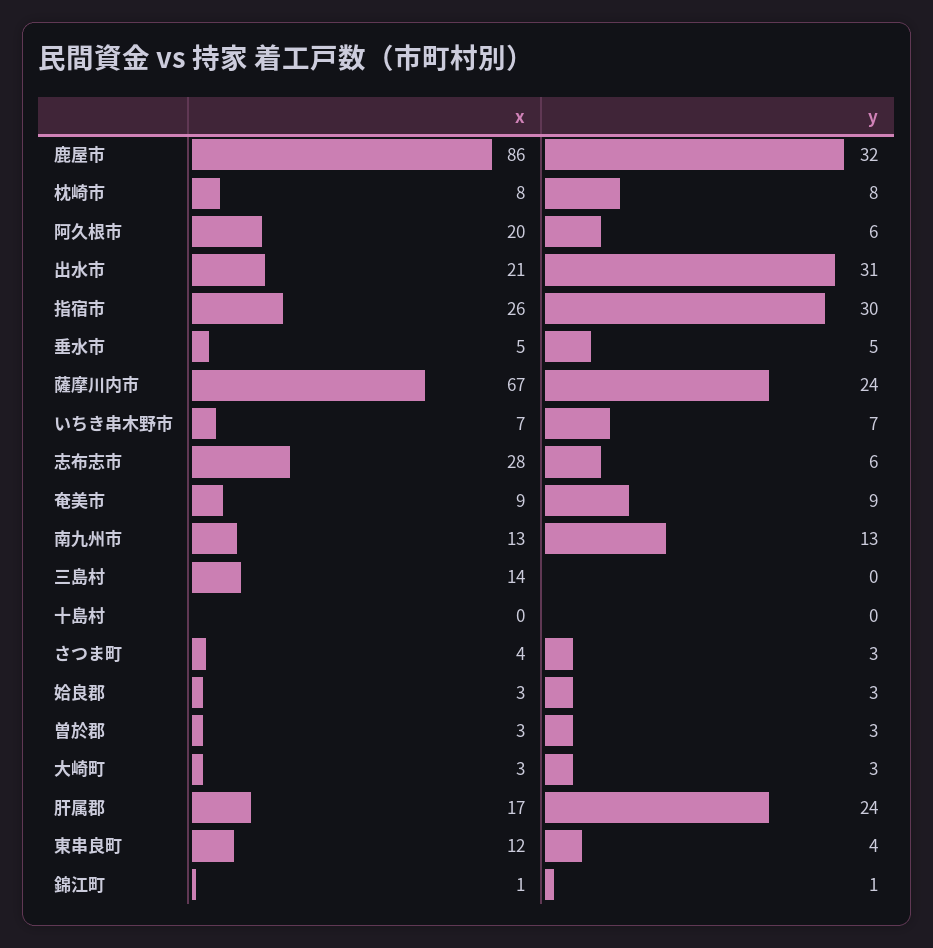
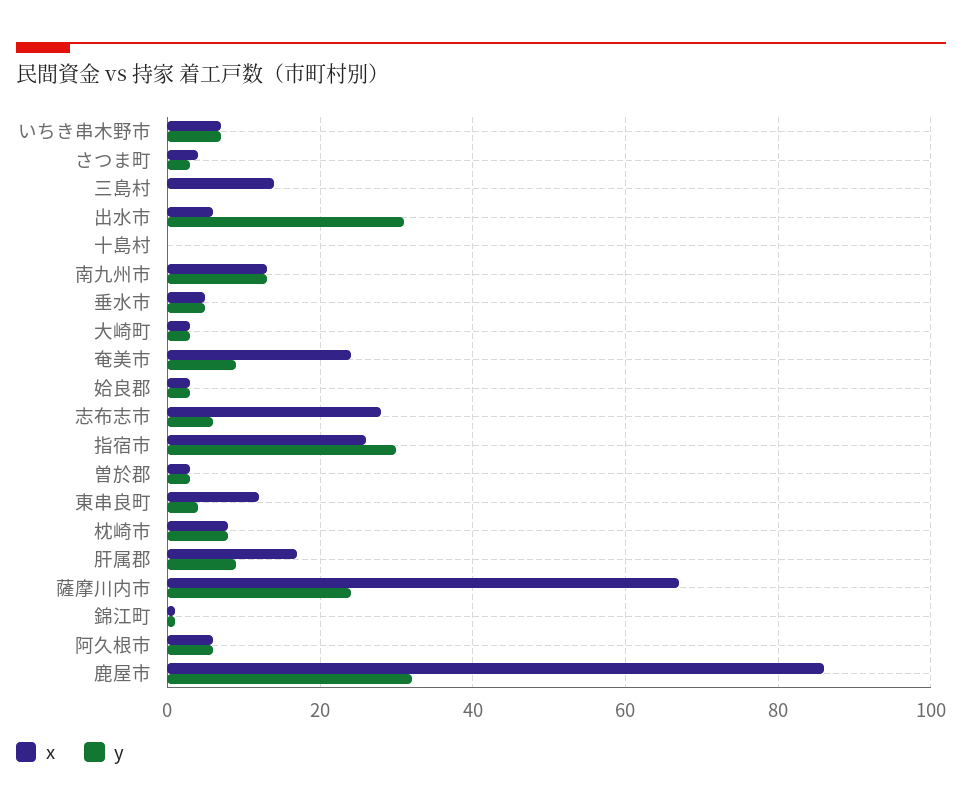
x, 阿久根市: 20 -> 5
x, 出水市: 21 -> 5
x, 奄美市: 9 -> 25
y, 肝属郡: 24 -> 10

